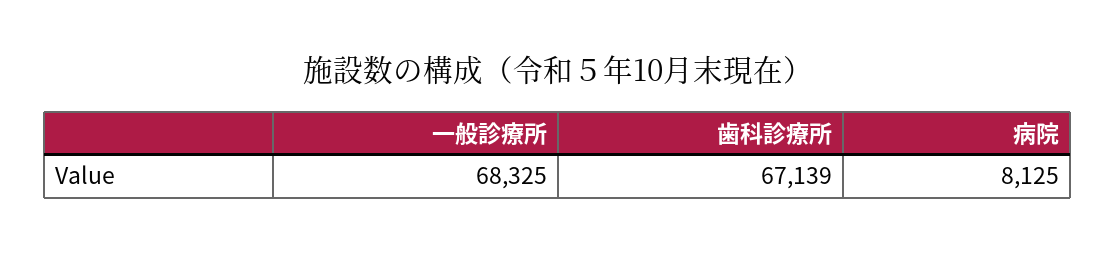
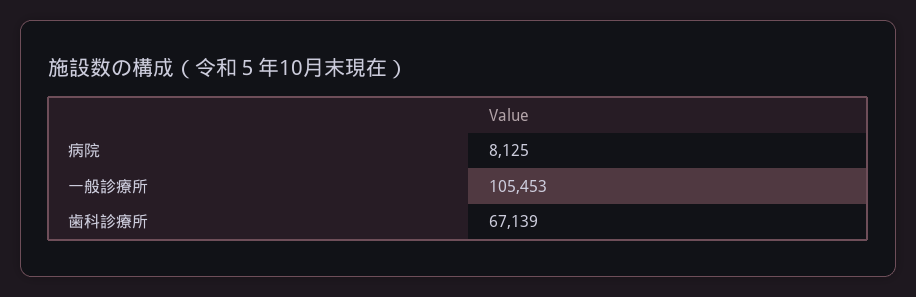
一般診療所: 68325 -> 105453

